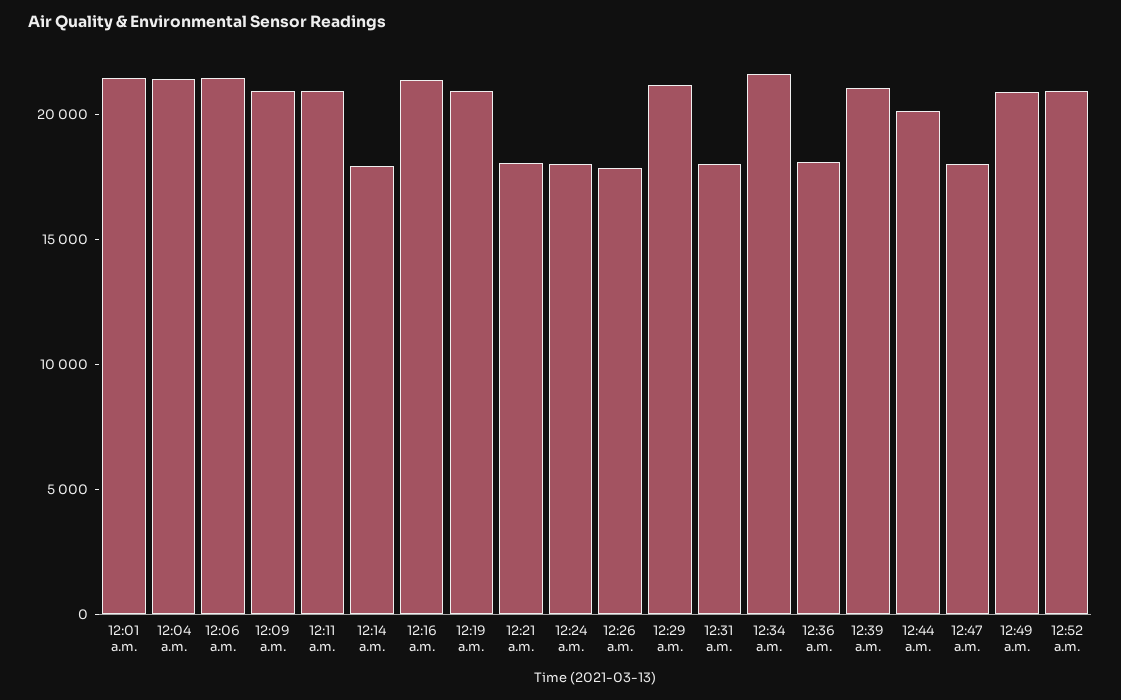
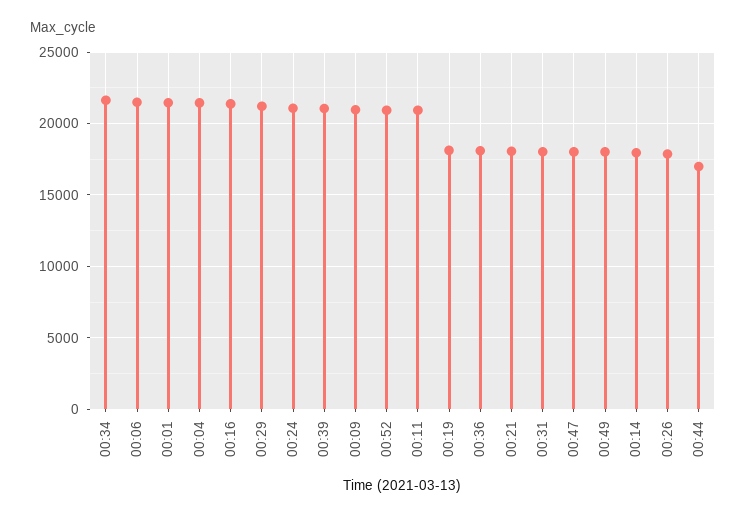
12:19 a.m.: 21000 -> 18000
12:24 a.m.: 18000 -> 21000
12:44 a.m.: 20000 -> 17000
12:49 a.m.: 21000 -> 18000

